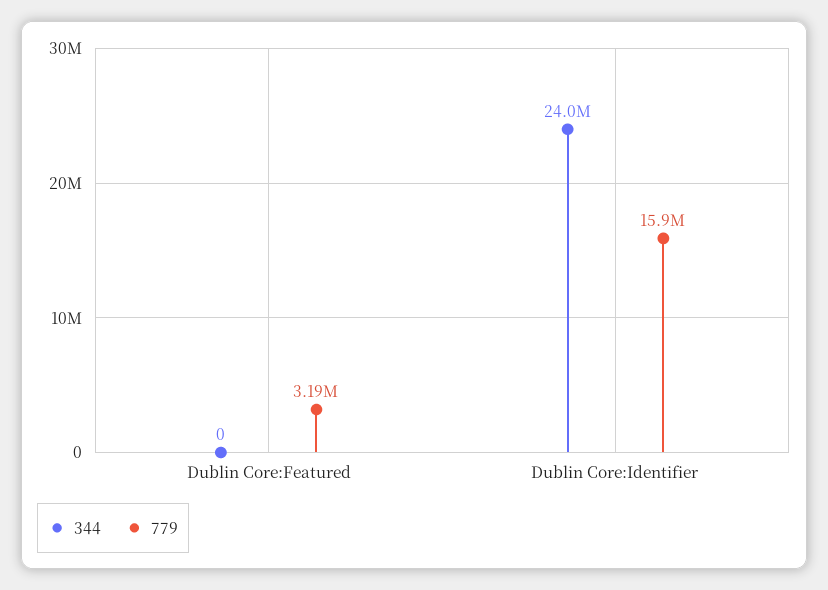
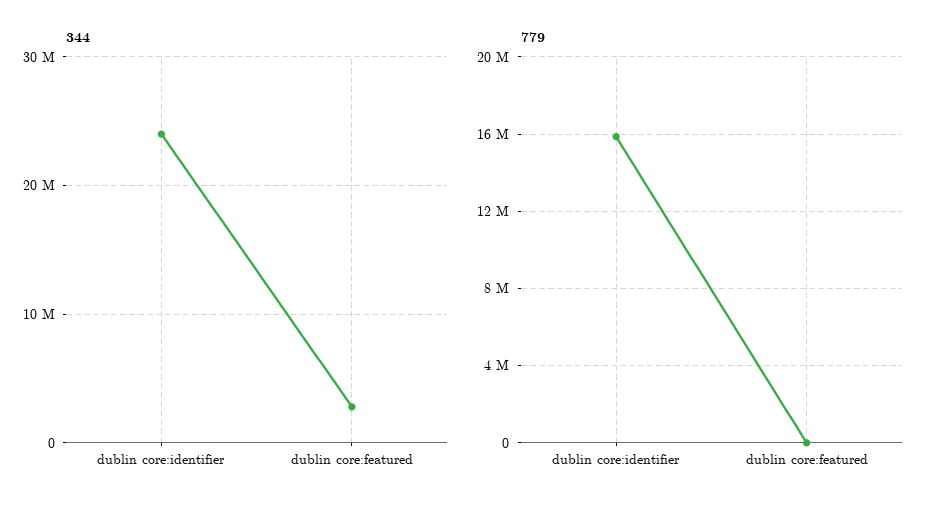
344, Dublin Core:Featured: 0 -> 3000000
779, Dublin Core:Featured: 3190000 -> 0

